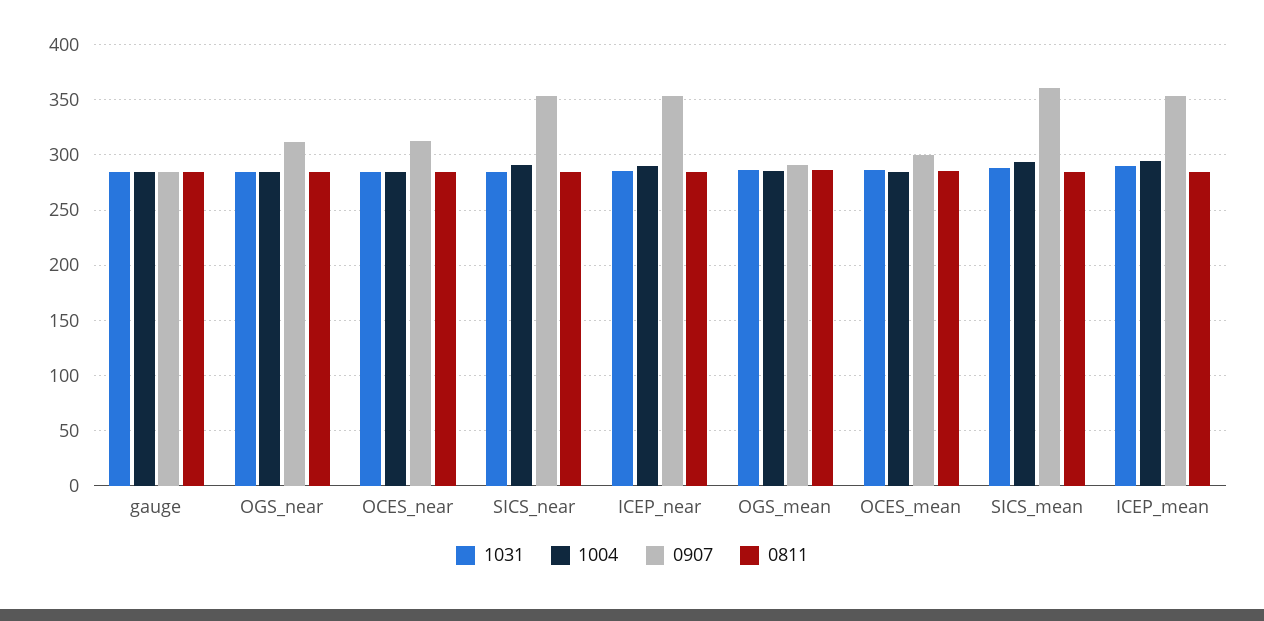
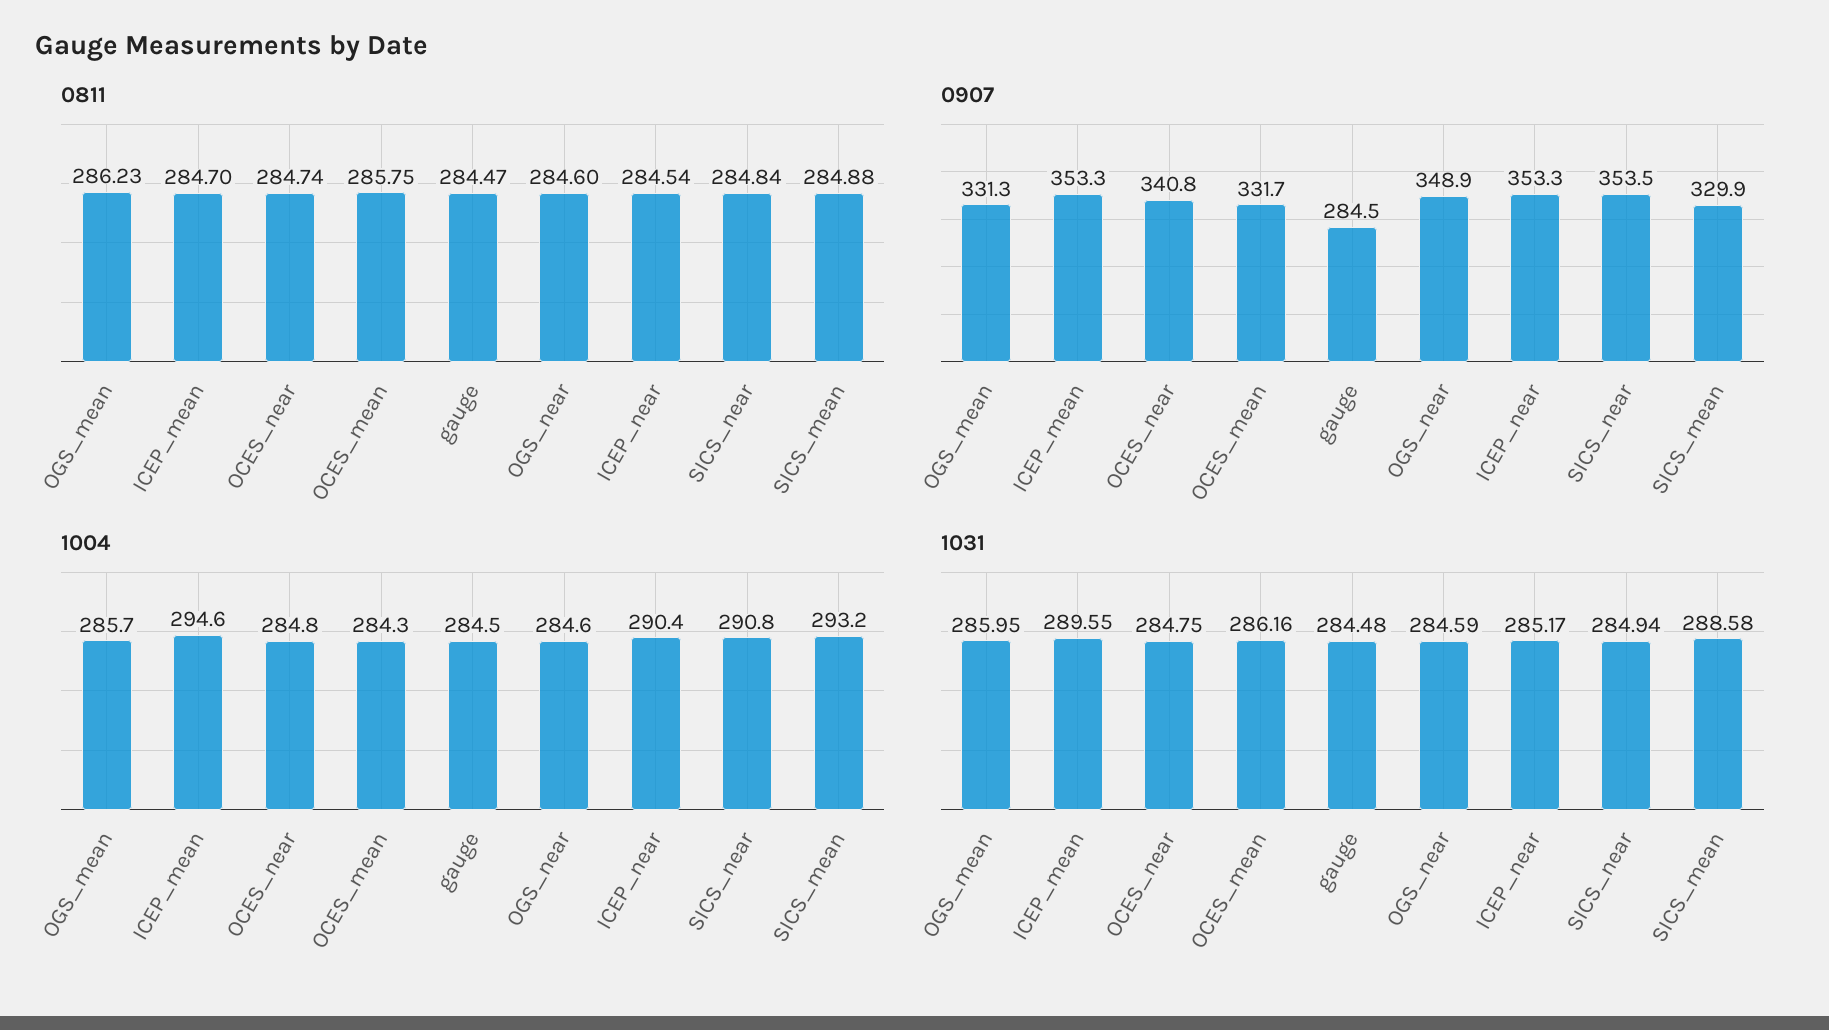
0907, OGS_near: 310 -> 348.9
0907, OCES_near: 310 -> 340.8
0907, OGS_mean: 290 -> 331.3
0907, OCES_mean: 300 -> 331.7
0907, SICS_mean: 360 -> 329.9

